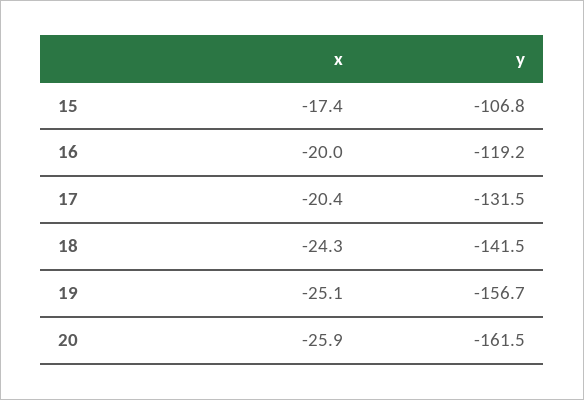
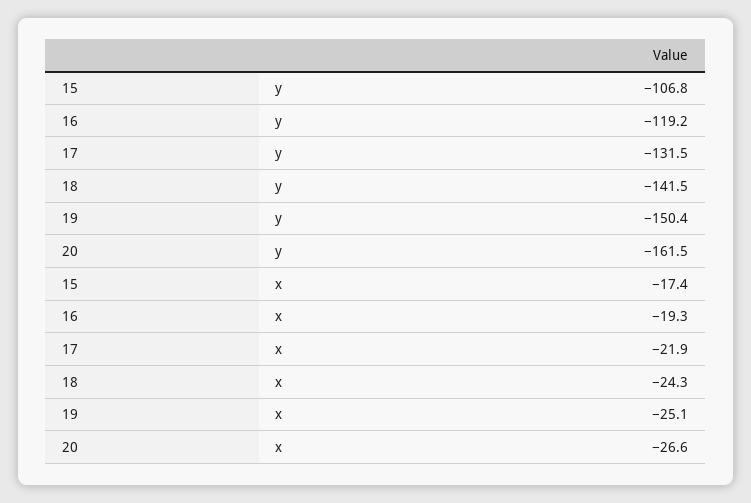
x, 16: -20 -> -19.3
x, 17: -20.4 -> -21.9
y, 19: -156.7 -> -150.4
x, 20: -25.9 -> -26.6

